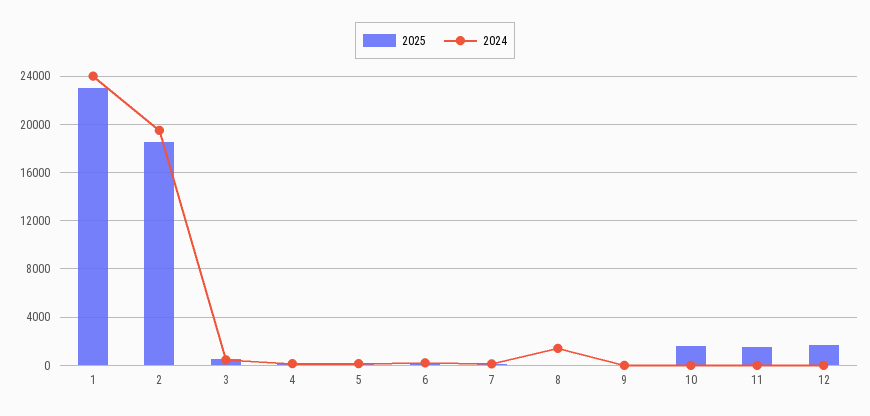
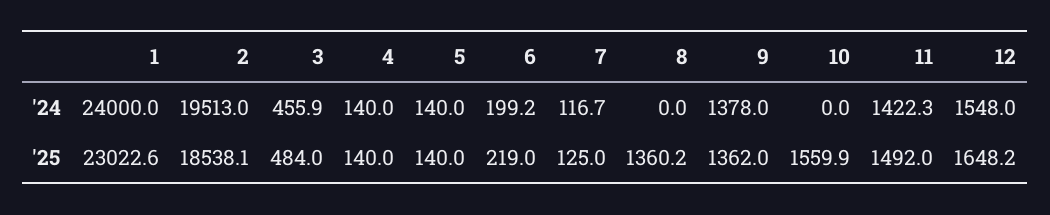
2025, 8: 0 -> 1360.2
2024, 8: 1500 -> 0
2025, 9: 0 -> 1362
2024, 9: 0 -> 1378
2024, 11: 0 -> 1422.3
2024, 12: 0 -> 1548

